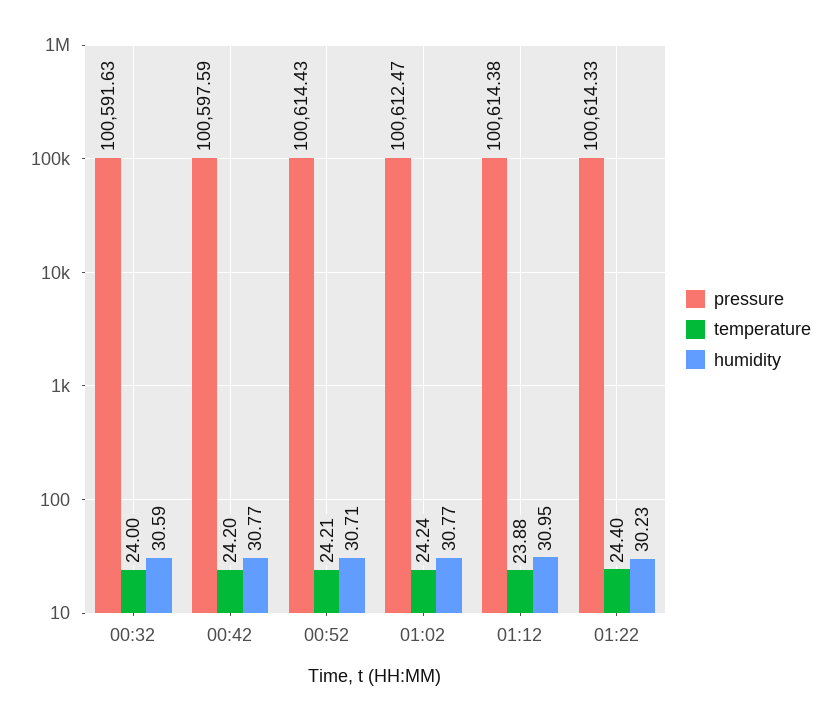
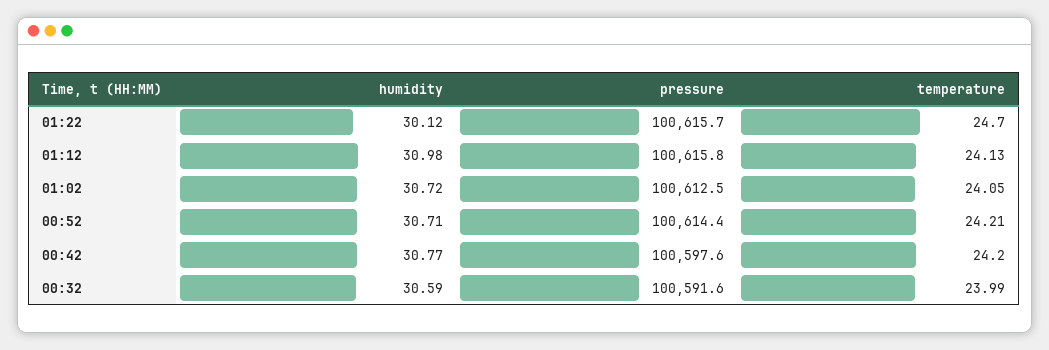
temperature, 00:32: 24 -> 23.99
temperature, 01:02: 24.24 -> 24.05
humidity, 01:02: 30.77 -> 30.72
pressure, 01:12: 100614.38 -> 100615.8
temperature, 01:12: 23.88 -> 24.13
humidity, 01:12: 30.95 -> 30.98
pressure, 01:22: 100614.33 -> 100615.7
temperature, 01:22: 24.4 -> 24.7
humidity, 01:22: 30.23 -> 30.12

